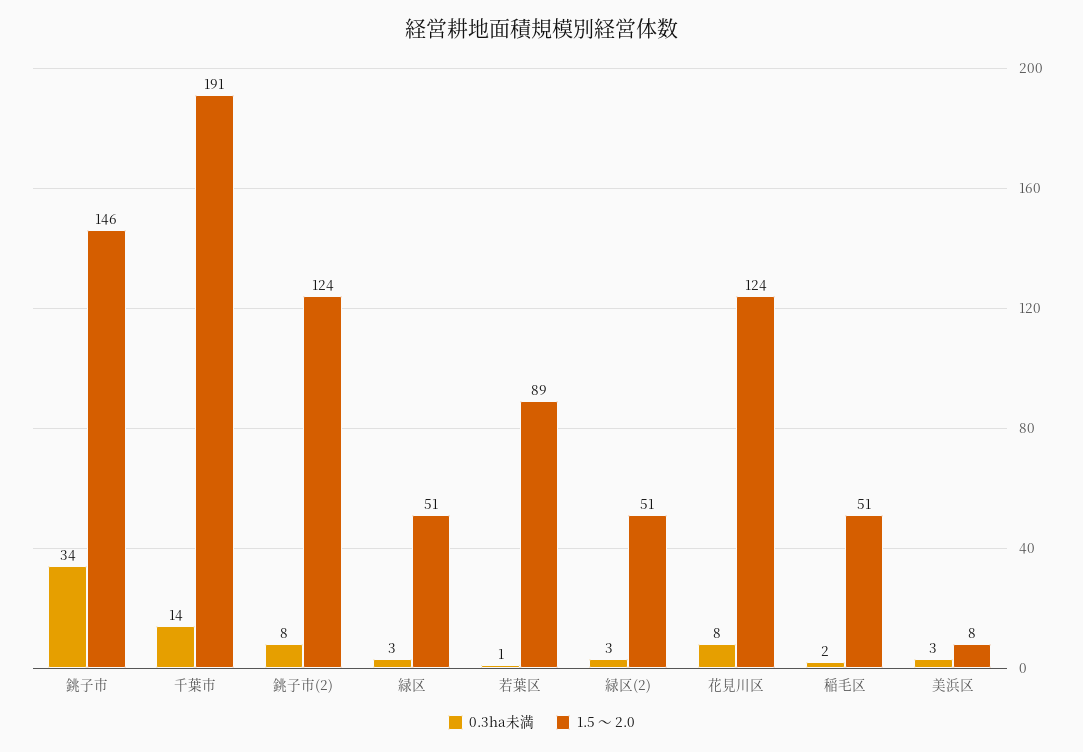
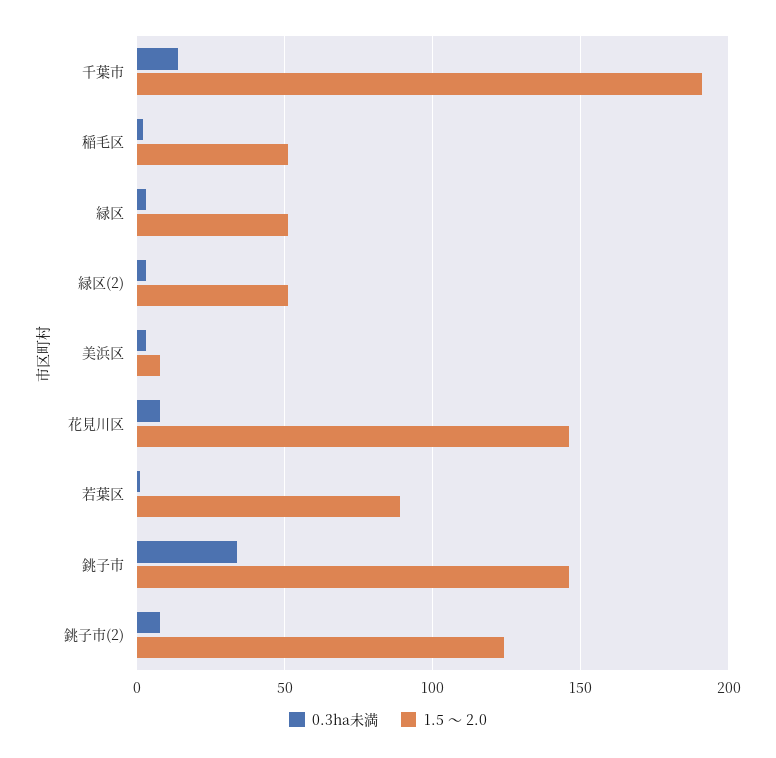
1.5 ～ 2.0, 花見川区: 124 -> 145

